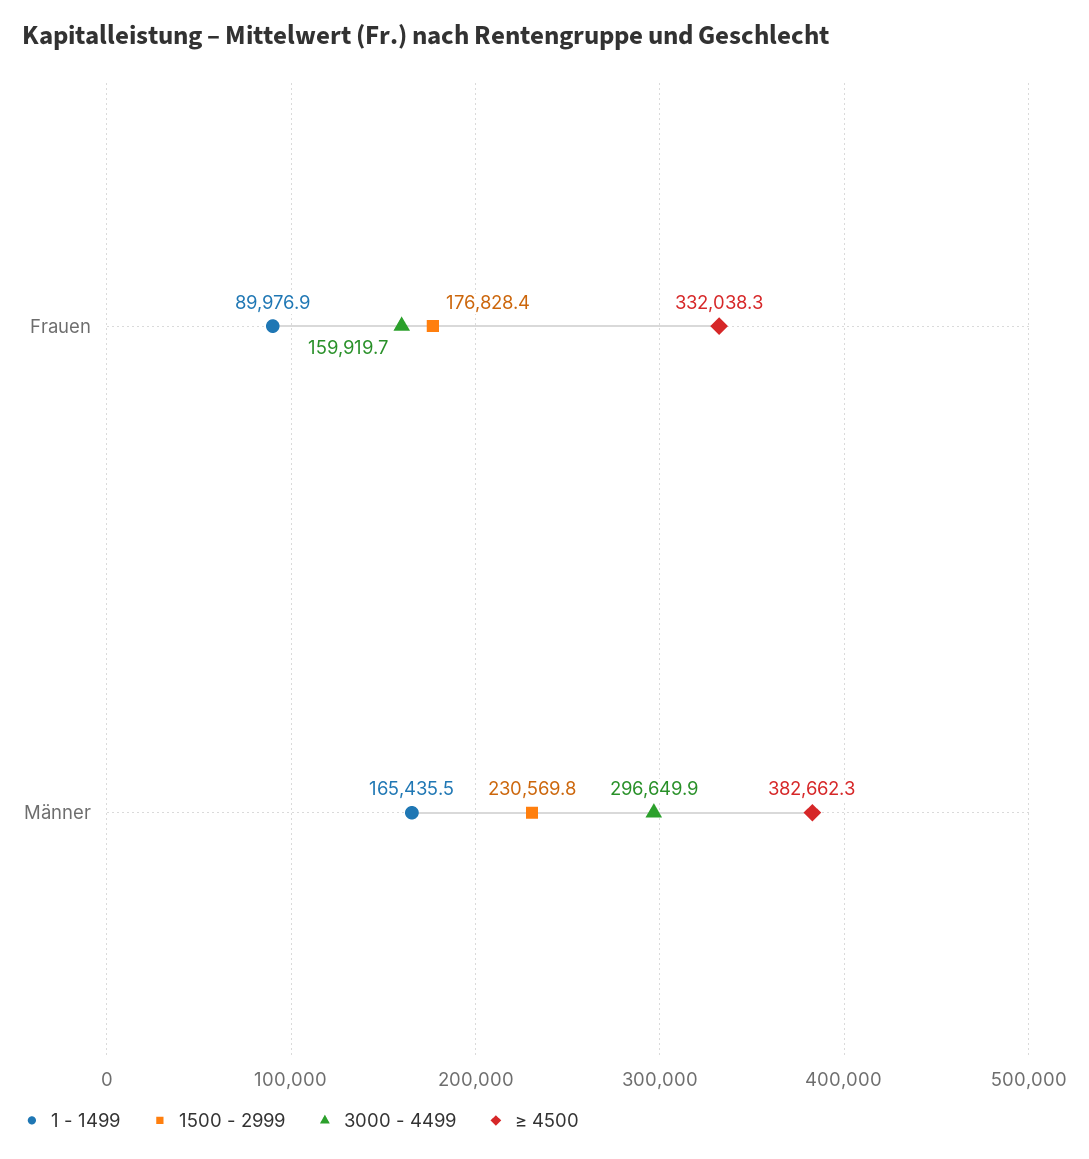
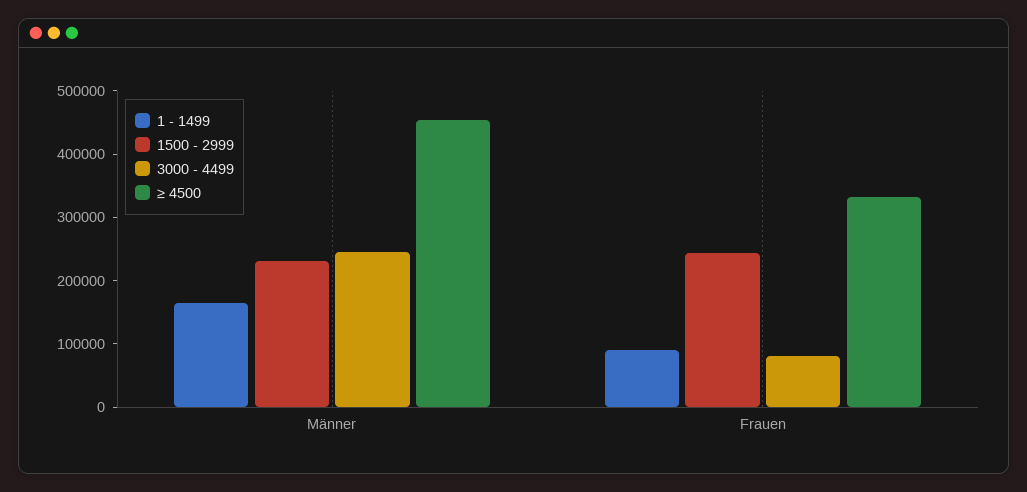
1500 - 2999, Frauen: 176828.4 -> 240000
3000 - 4499, Frauen: 159919.7 -> 80000
3000 - 4499, Männer: 296649.9 -> 240000
≥ 4500, Männer: 382662.3 -> 460000

